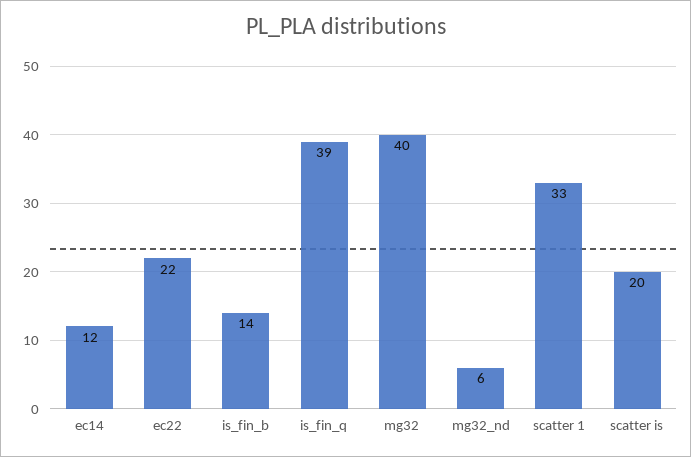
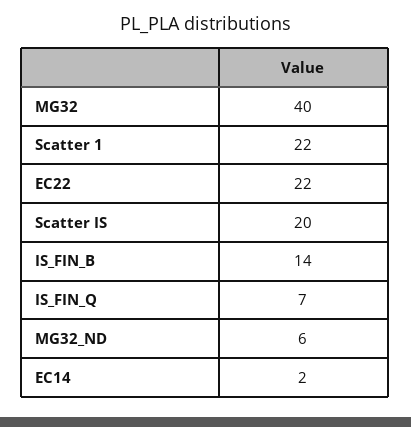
ec14: 12 -> 2
is_fin_q: 39 -> 7
scatter 1: 33 -> 22

